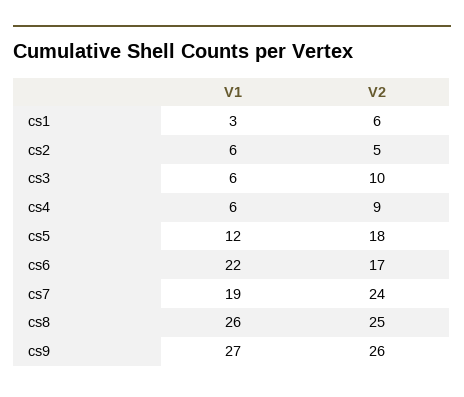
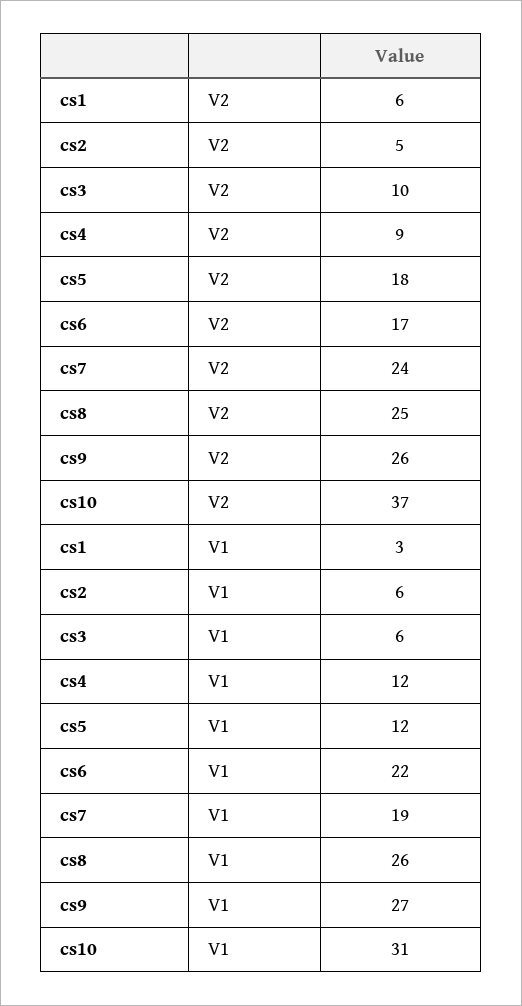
V1, cs4: 6 -> 12
V2, cs10: none -> 37
V1, cs10: none -> 31

